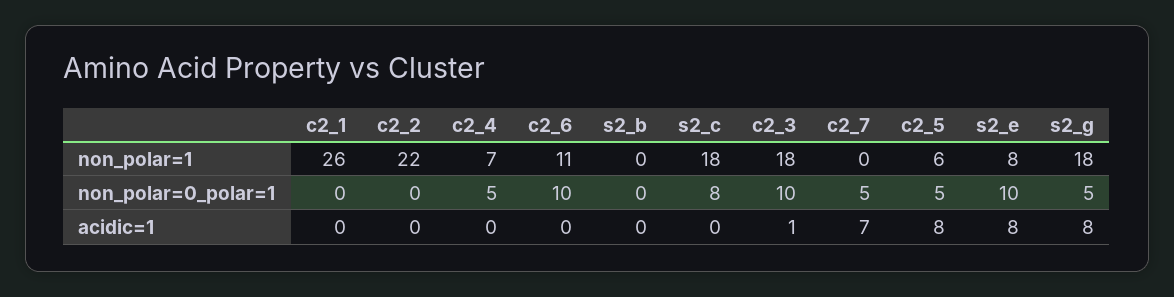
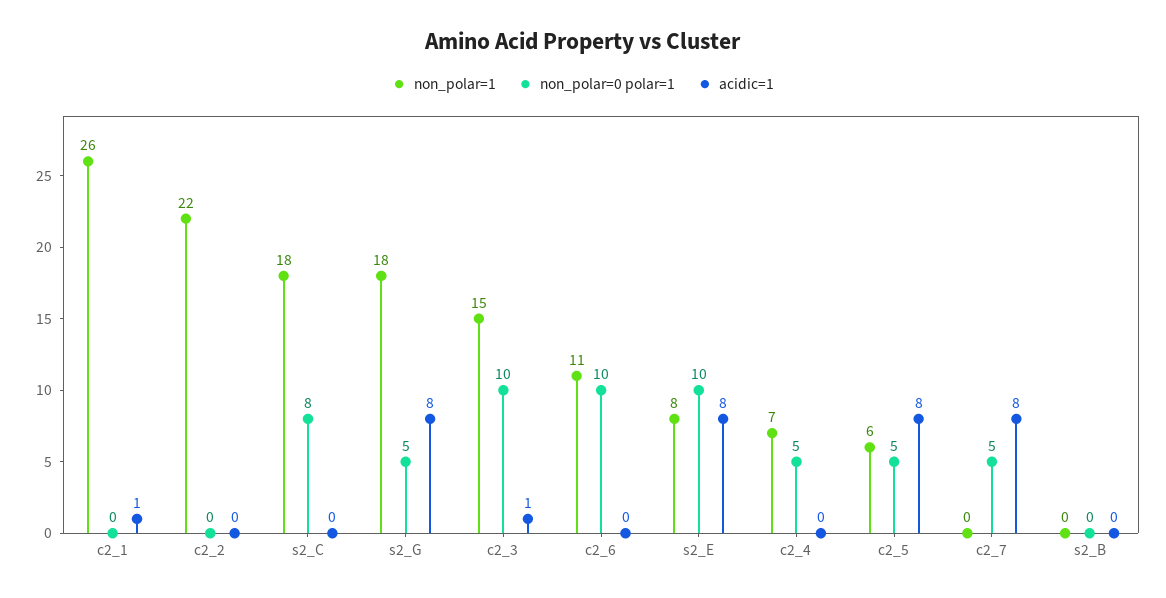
non_polar=1, c2_3: 18 -> 15
acidic=1, c2_1: 0 -> 1
acidic=1, c2_7: 7 -> 8

